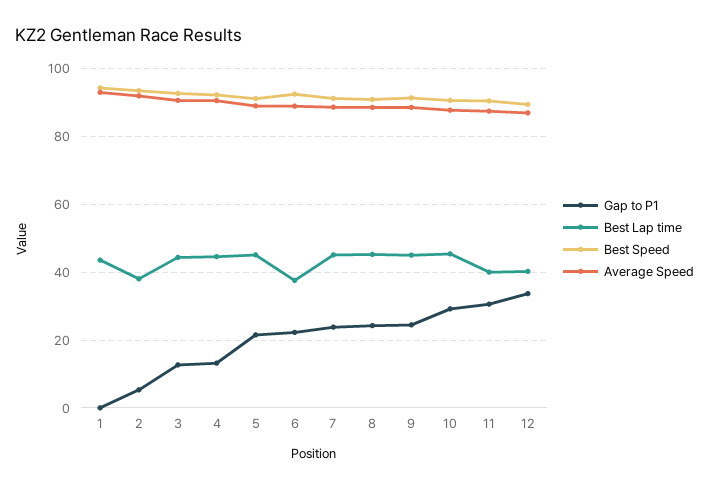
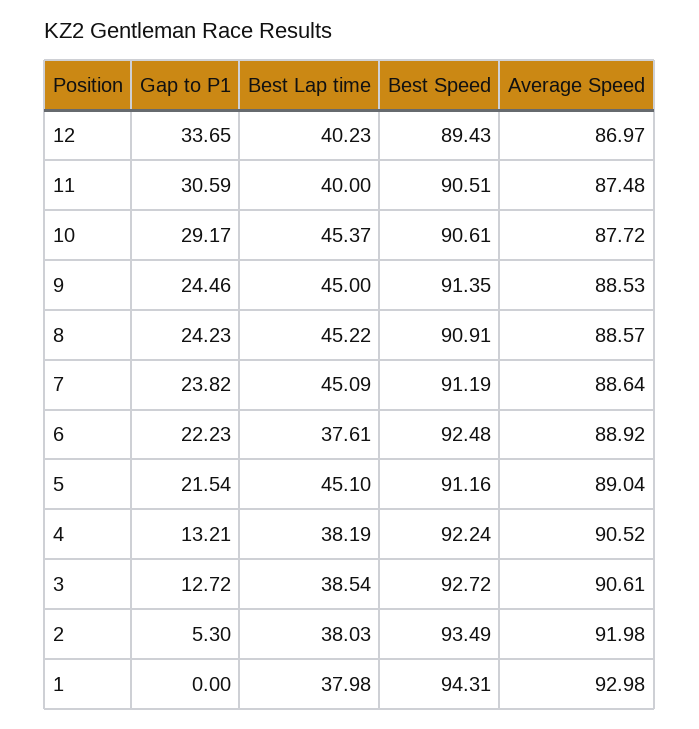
Best Lap time, 1: 44 -> 37.98
Best Lap time, 3: 44 -> 38.54
Best Lap time, 4: 44 -> 38.19

